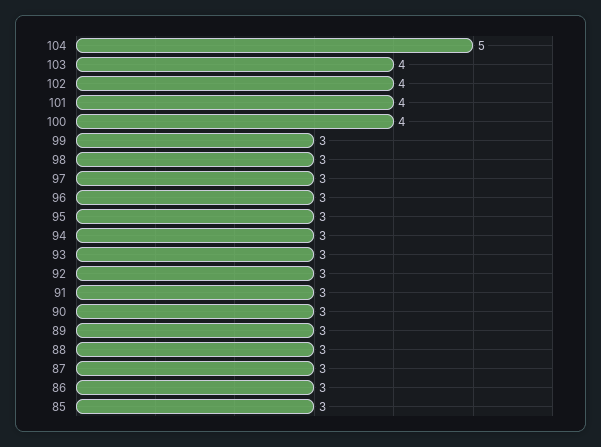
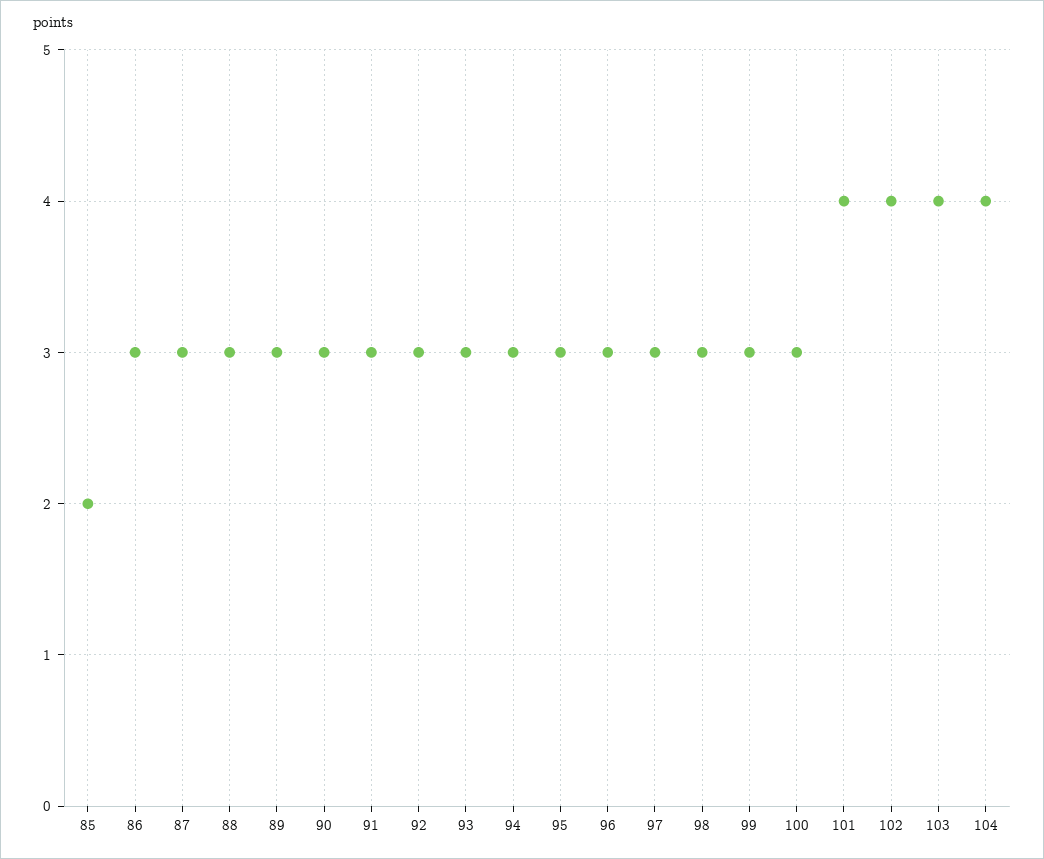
104: 5 -> 4
100: 4 -> 3
85: 3 -> 2

